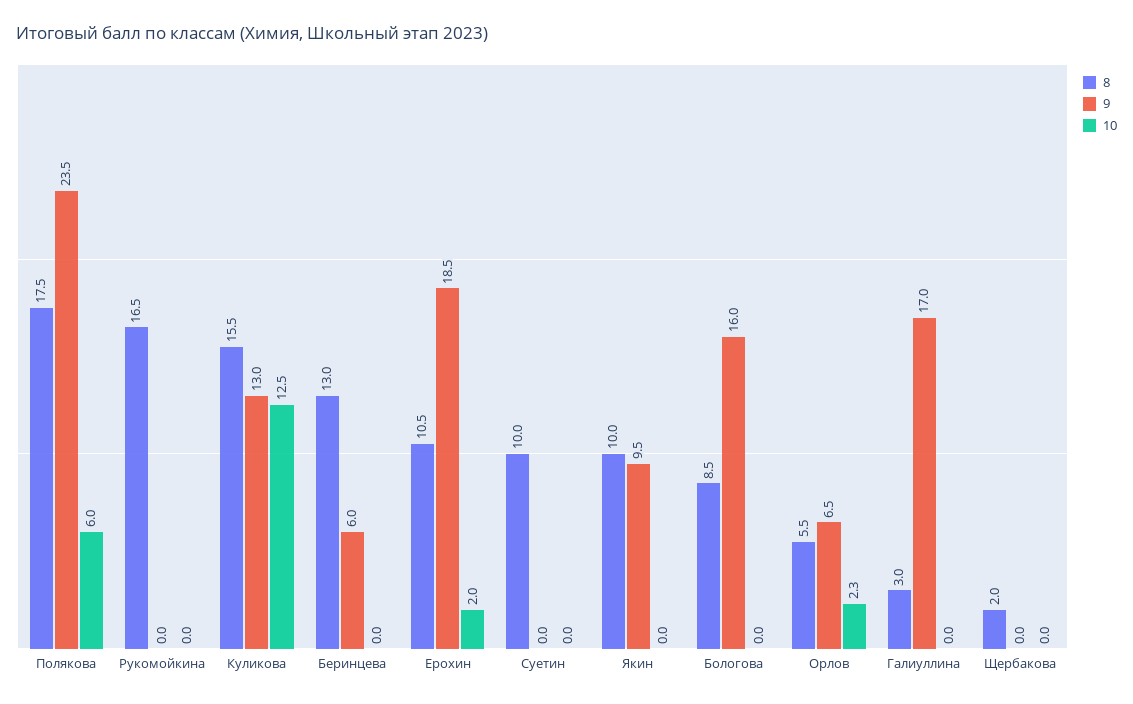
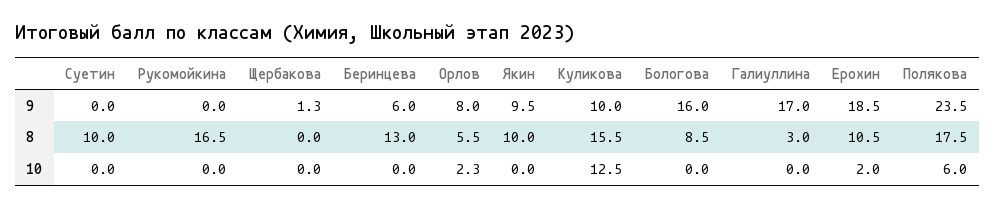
9, Куликова: 13 -> 10
9, Орлов: 6.5 -> 8
8, Щербакова: 2 -> 0
9, Щербакова: 0 -> 1.3

